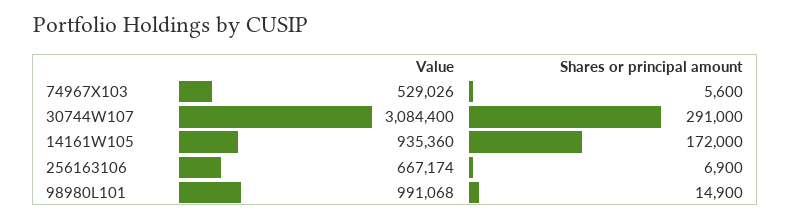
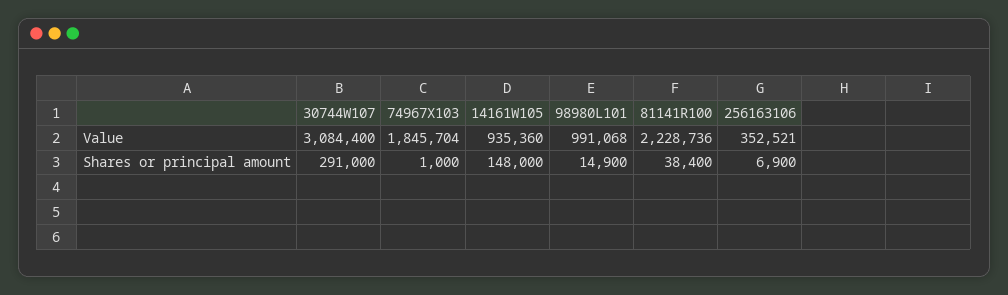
Value, 74967X103: 529026 -> 1845704
Shares or principal amount, 74967X103: 5600 -> 1000
Shares or principal amount, 14161W105: 172000 -> 148000
Value, 256163106: 667174 -> 352521
Value, 81141R100: none -> 2228736
Shares or principal amount, 81141R100: none -> 38400

